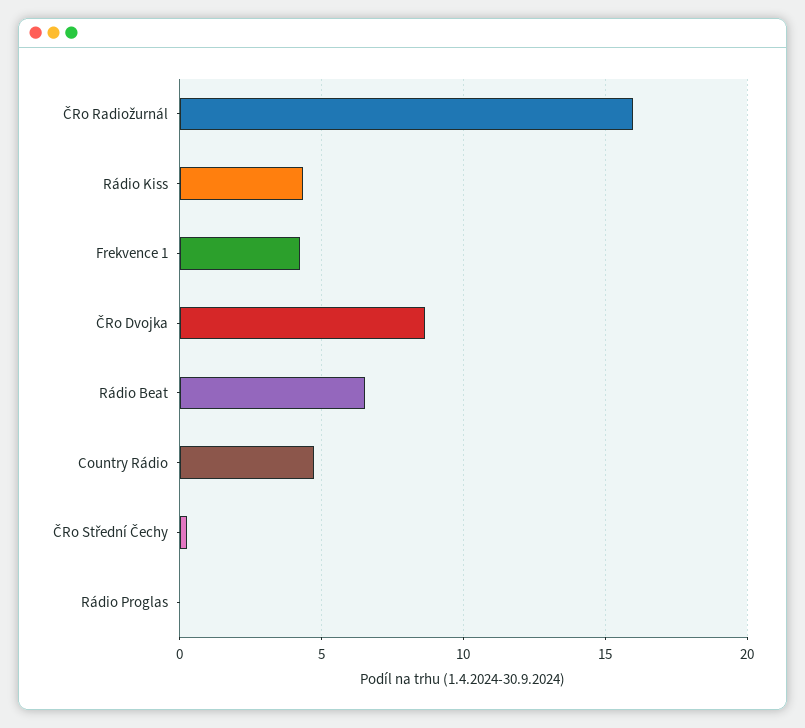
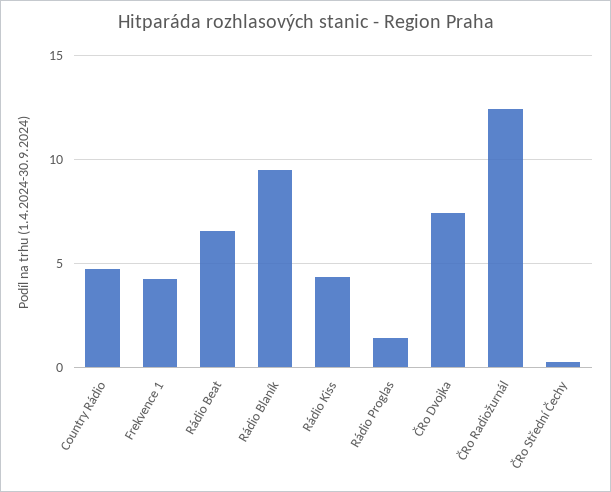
ČRo Radiožurnál: 16 -> 12.5
ČRo Dvojka: 8.5 -> 7.5
Rádio Proglas: 0 -> 1.5
Rádio Blaník: none -> 9.5

